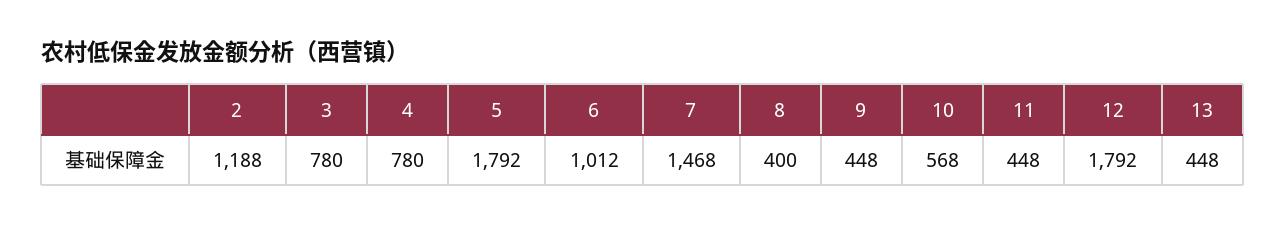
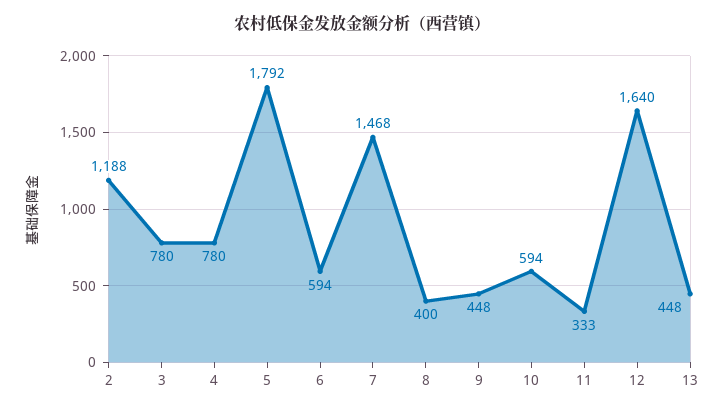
6: 1012 -> 594
10: 568 -> 594
11: 448 -> 333
12: 1792 -> 1640

